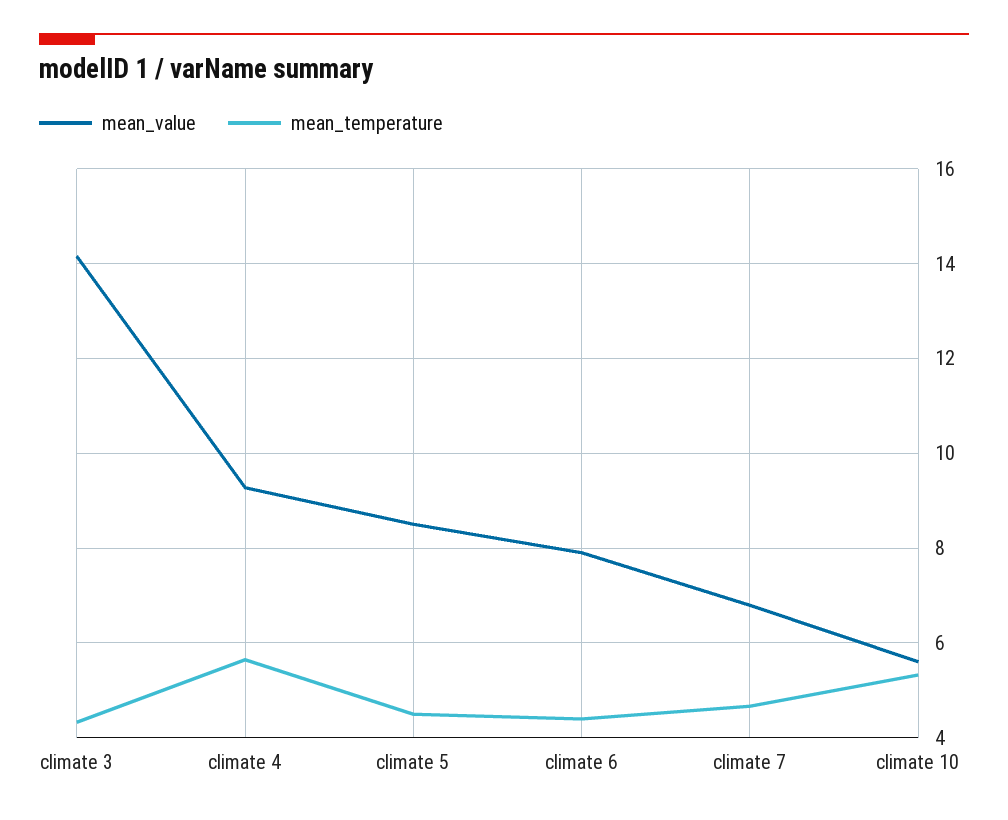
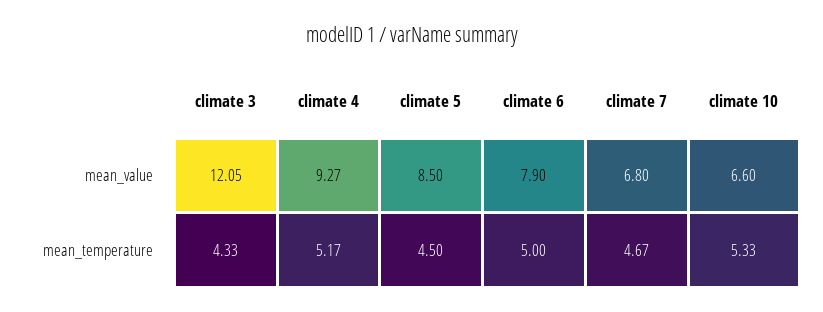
mean_value, climate 3: 14.2 -> 12.05
mean_temperature, climate 4: 5.6 -> 5.17
mean_temperature, climate 6: 4.4 -> 5
mean_value, climate 10: 5.6 -> 6.6

